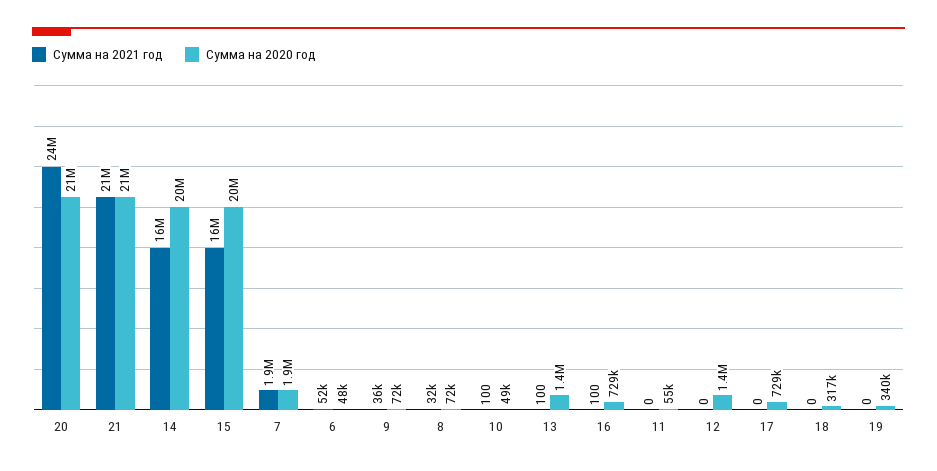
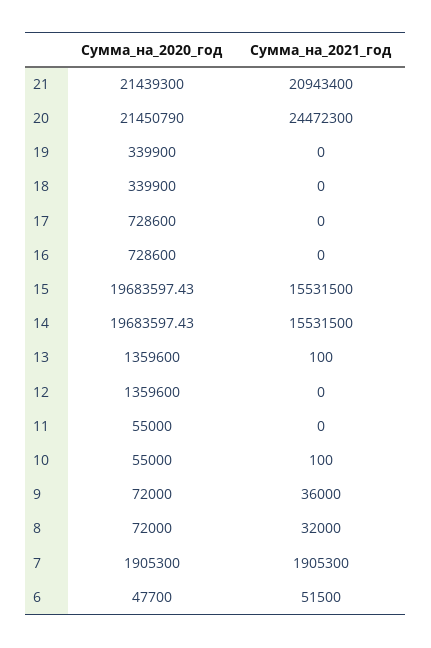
Сумма на 2020 год, 10: 49000 -> 55000
Сумма на 2021 год, 16: 100 -> 0
Сумма на 2020 год, 18: 317000 -> 339900

